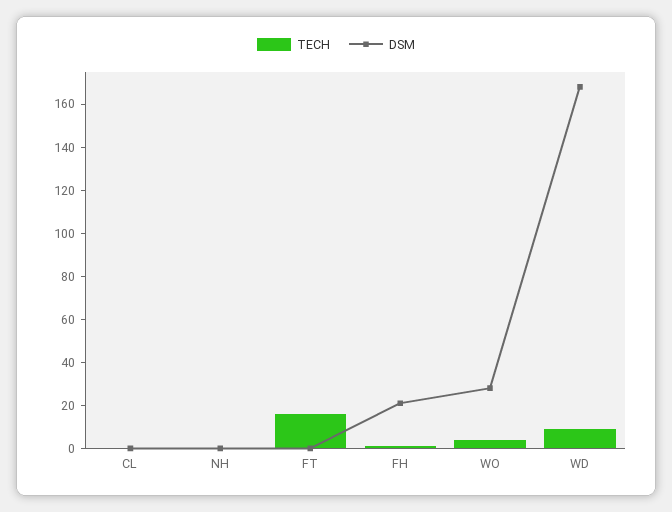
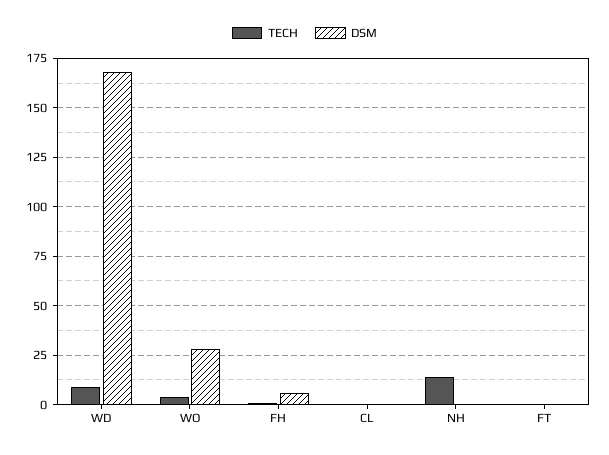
TECH, NH: 0 -> 15
TECH, FT: 15 -> 0
DSM, FH: 20 -> 5

